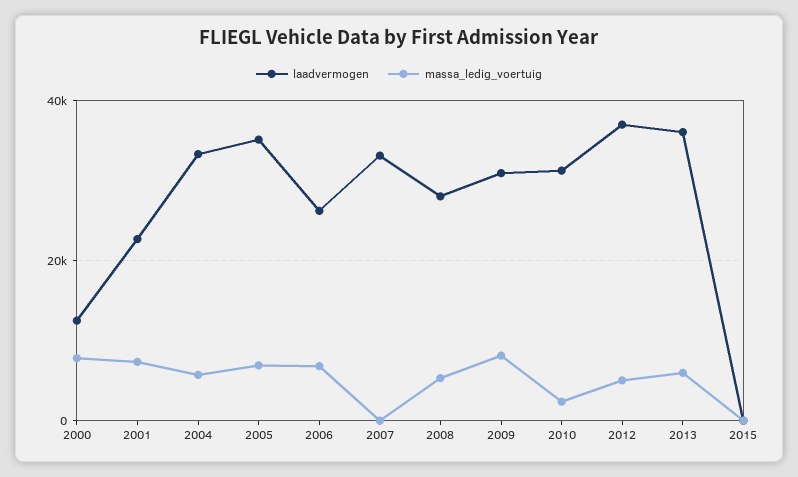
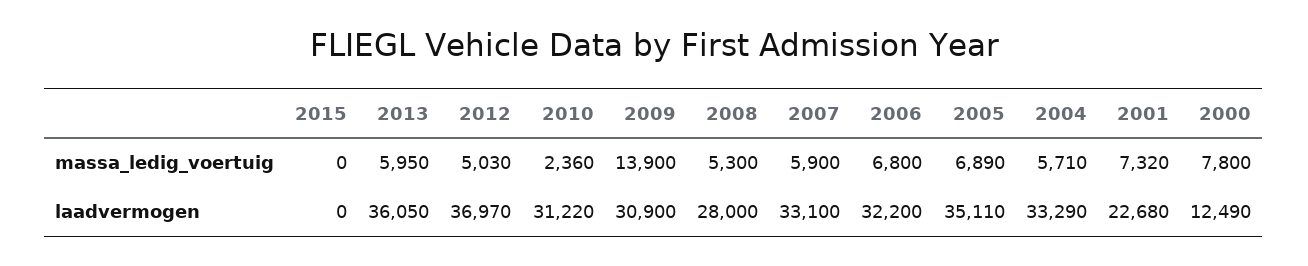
laadvermogen, 2006: 26000 -> 32200
massa_ledig_voertuig, 2007: 0 -> 5900
massa_ledig_voertuig, 2009: 8000 -> 13900

